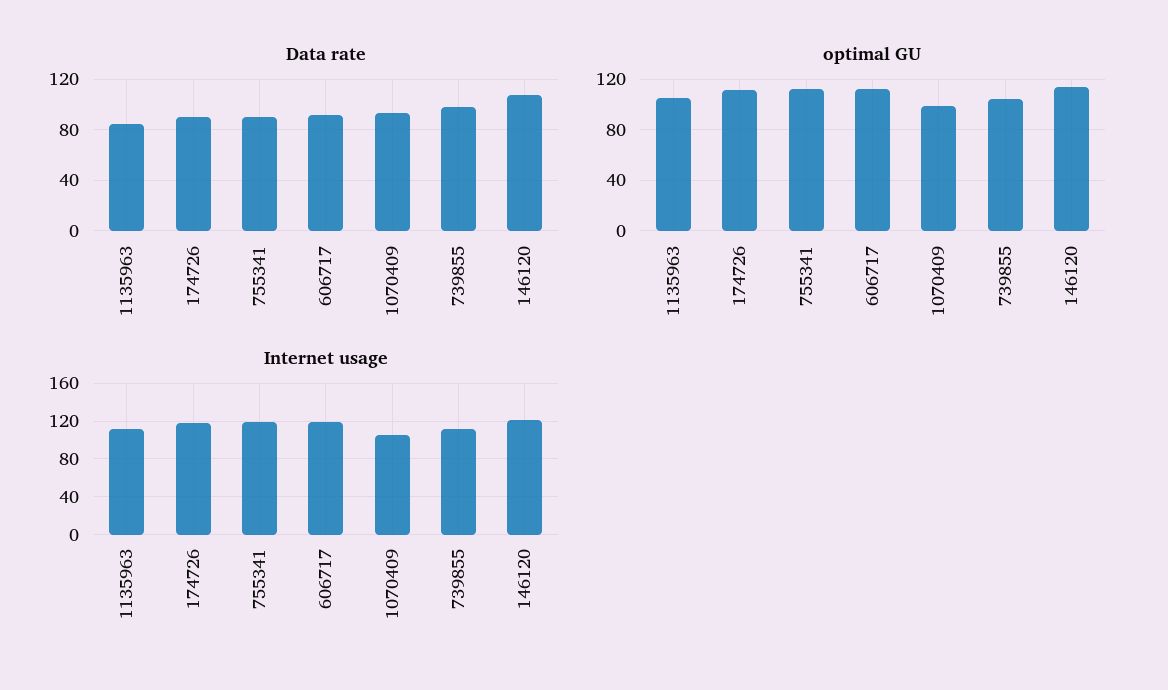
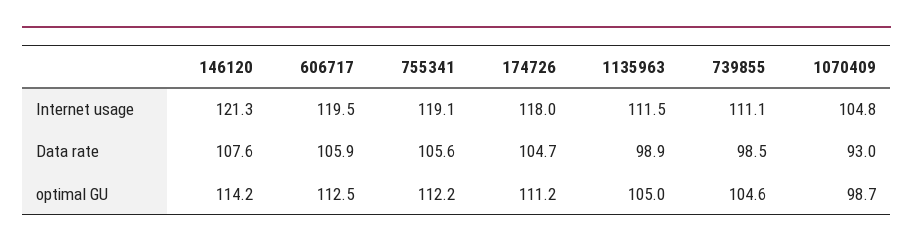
Data rate, 1135963: 85 -> 98.9
Data rate, 174726: 90 -> 104.7
Data rate, 755341: 90 -> 105.6
Data rate, 606717: 90 -> 105.9

